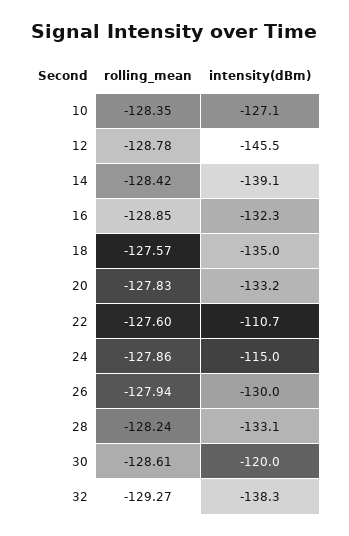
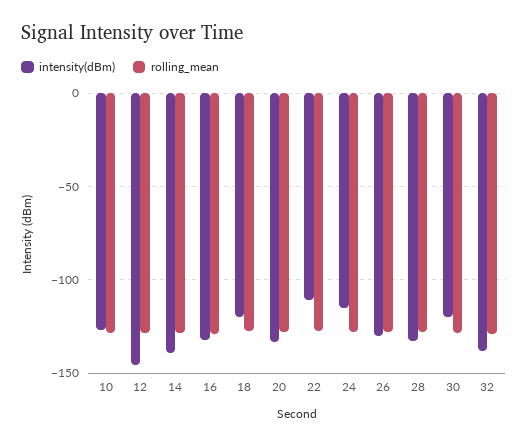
intensity(dBm), 18: -135 -> -120

